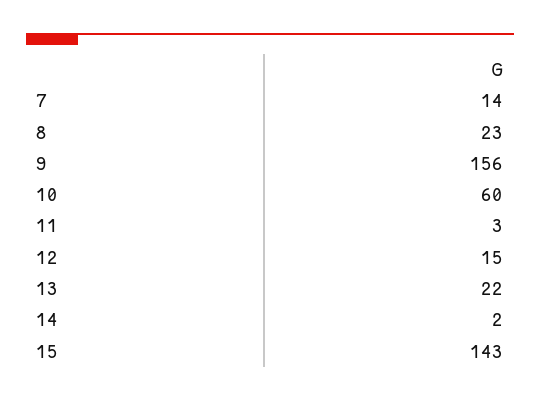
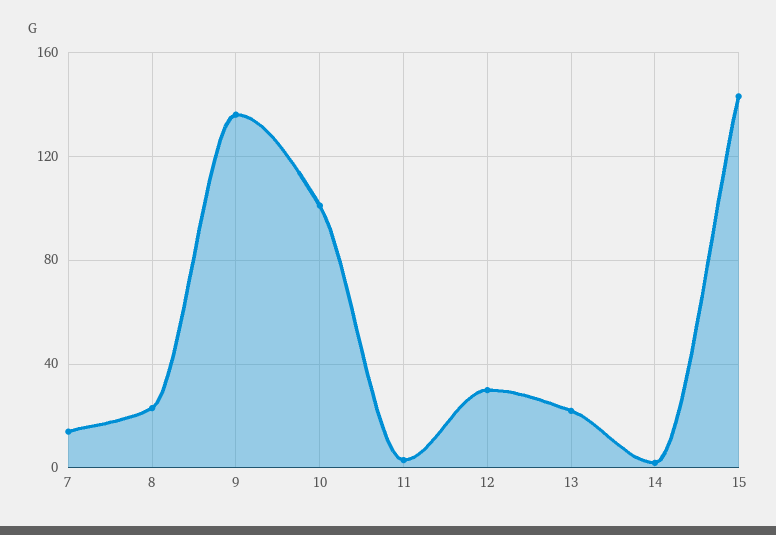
9: 156 -> 135
10: 60 -> 100
12: 15 -> 30

